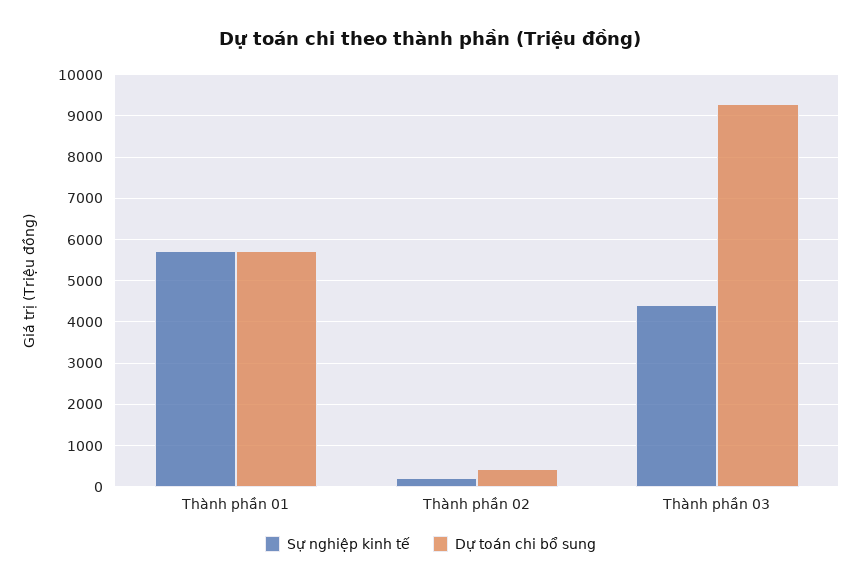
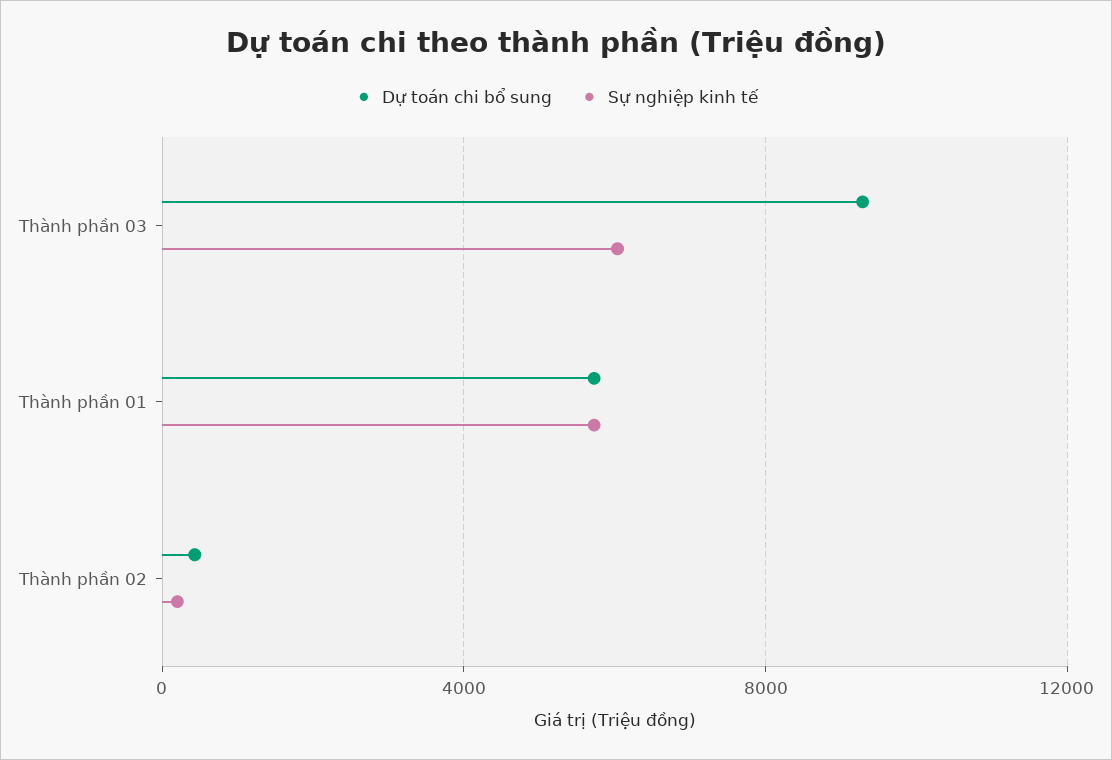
Sự nghiệp kinh tế, Thành phần 03: 4400 -> 6000

